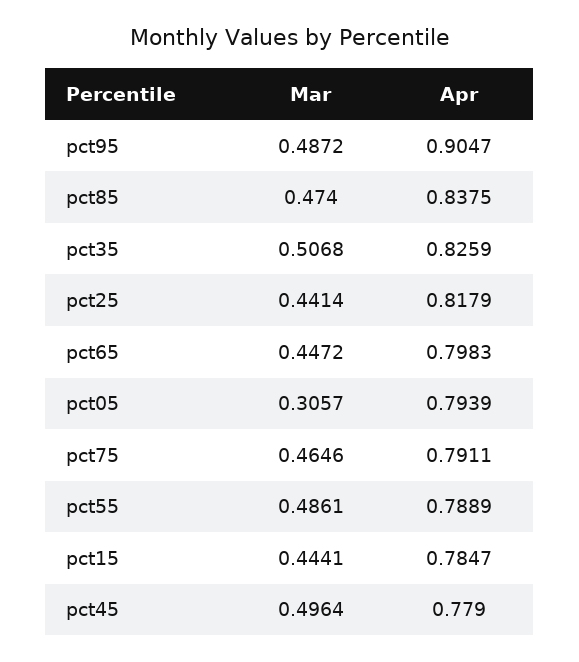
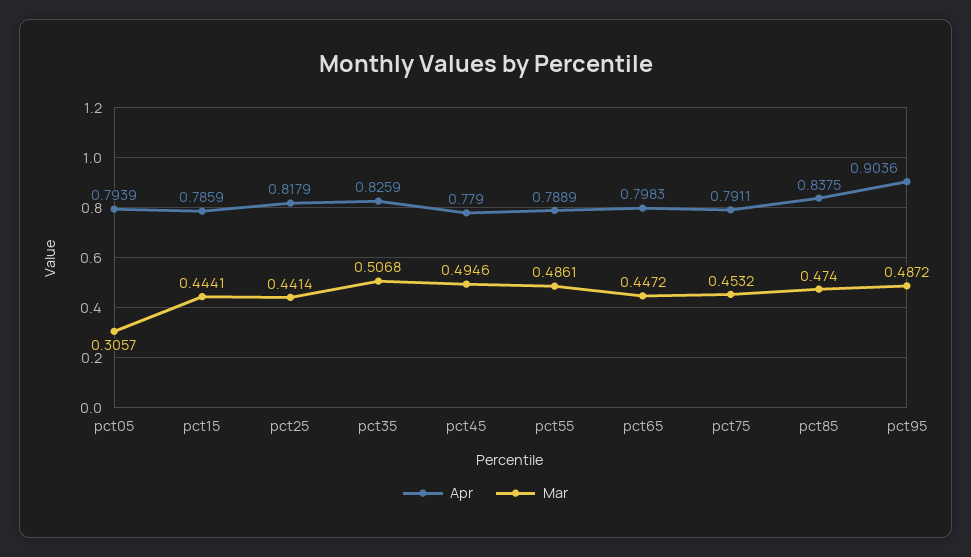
Apr, pct95: 0.9047 -> 0.9036
Mar, pct75: 0.4646 -> 0.4532
Apr, pct15: 0.7847 -> 0.7859
Mar, pct45: 0.4964 -> 0.4946

